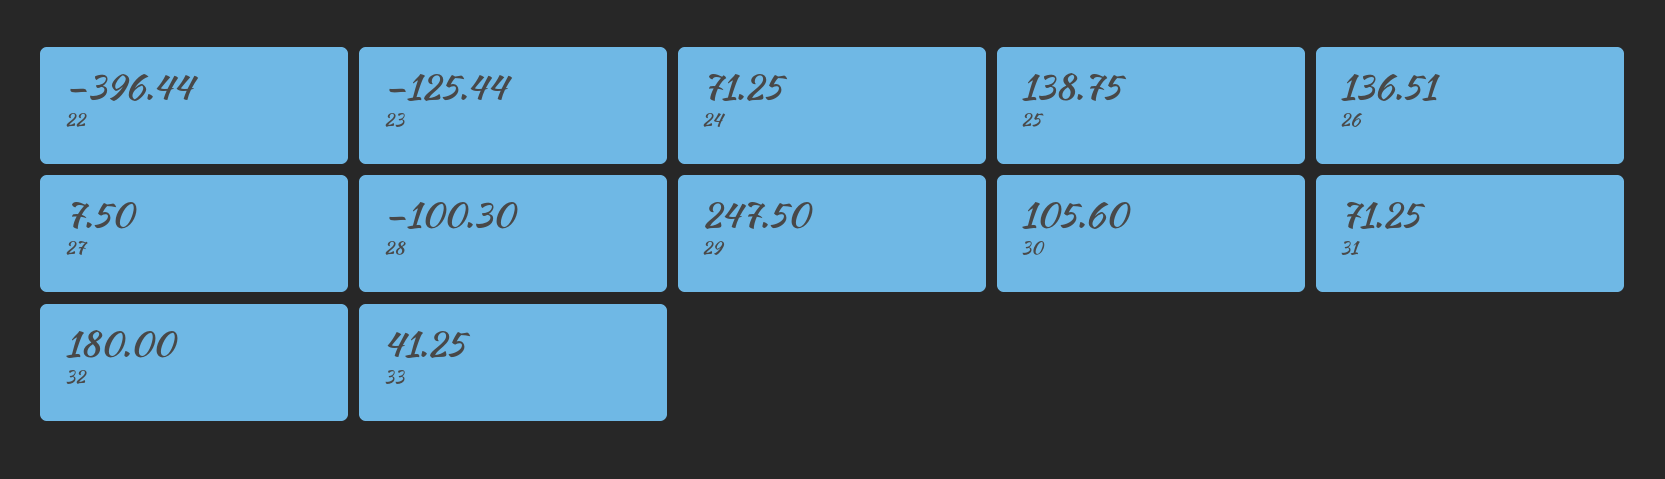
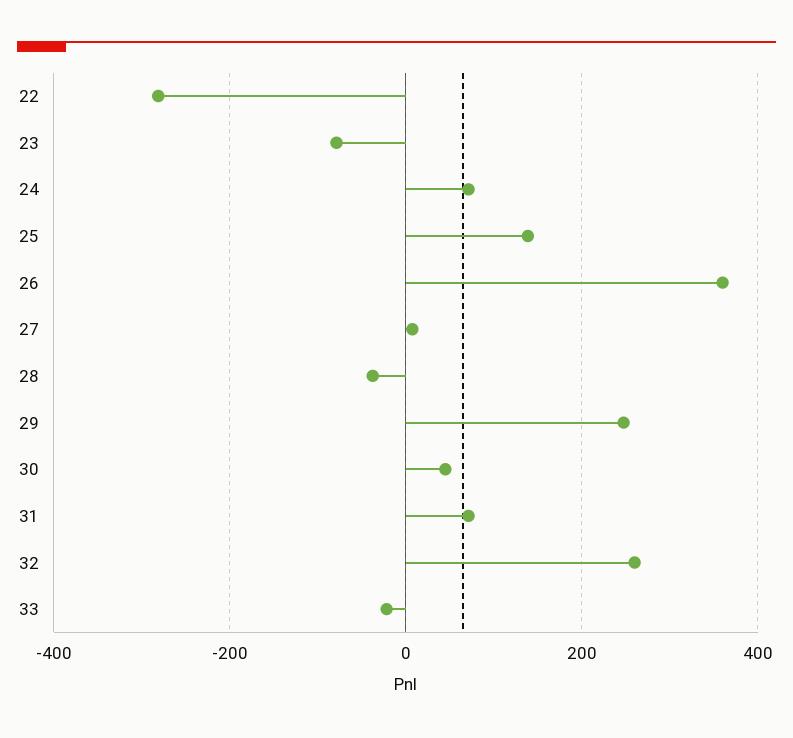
22: -396.44 -> -280
23: -125.44 -> -80
26: 136.51 -> 360
28: -100.3 -> -40
30: 105.6 -> 40
32: 180 -> 260
33: 41.25 -> -20

